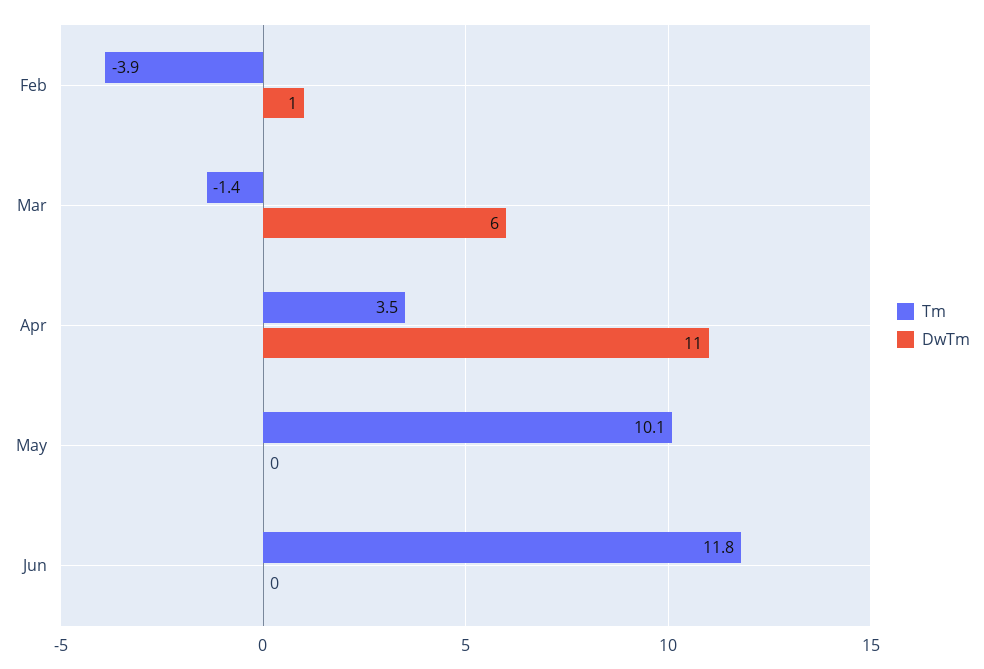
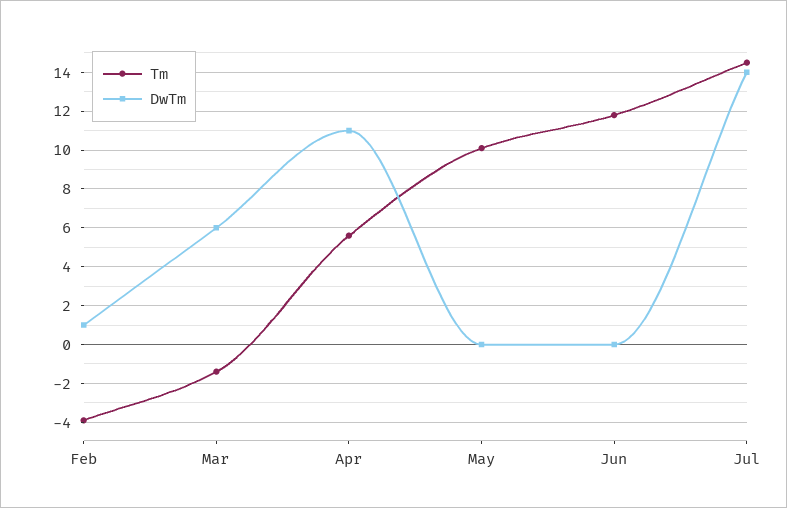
Tm, Apr: 3.5 -> 5.5
Tm, Jul: none -> 14.5
DwTm, Jul: none -> 14

